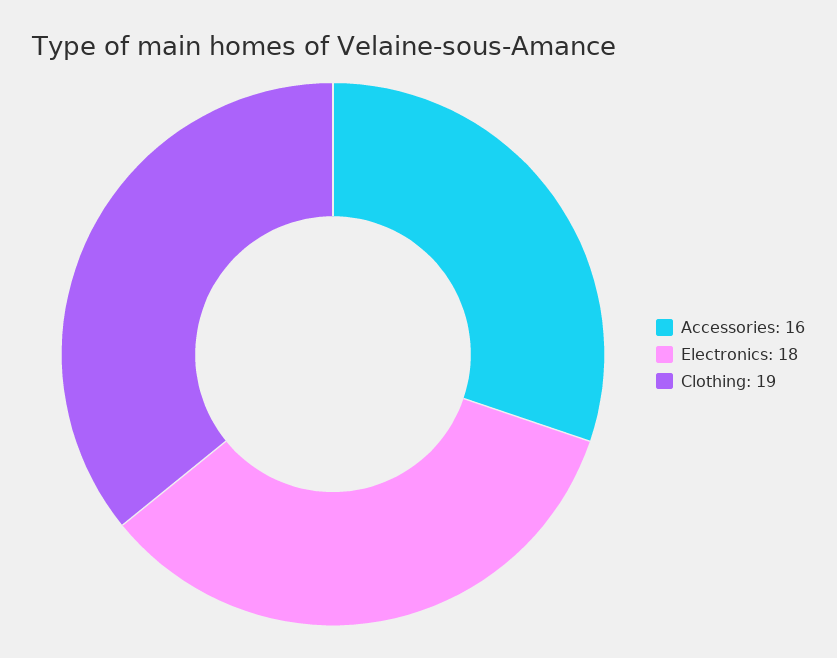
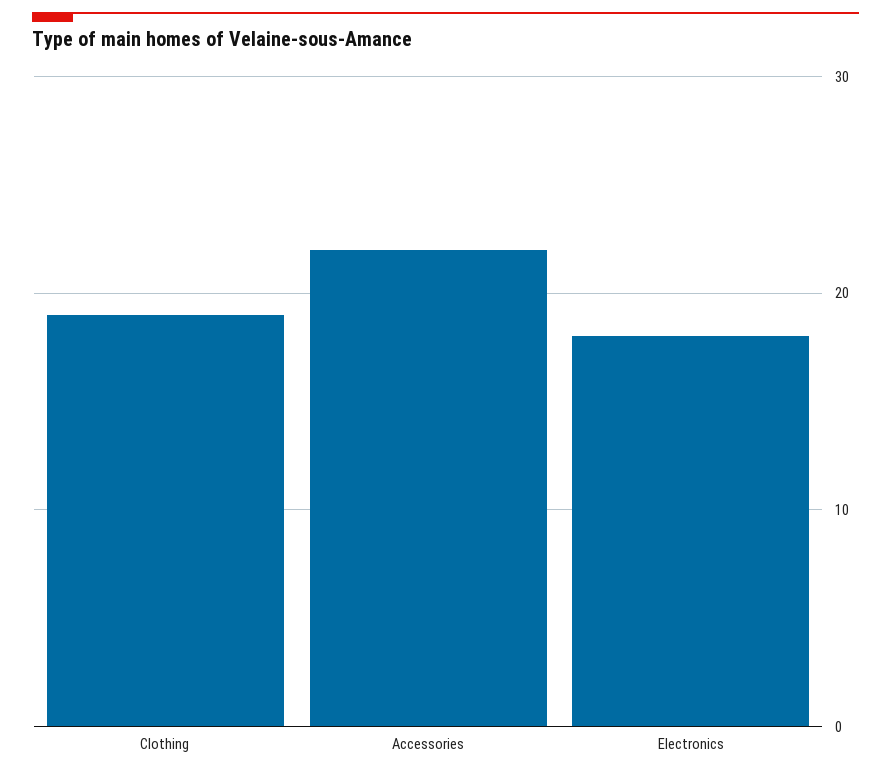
Accessories: 16 -> 22

